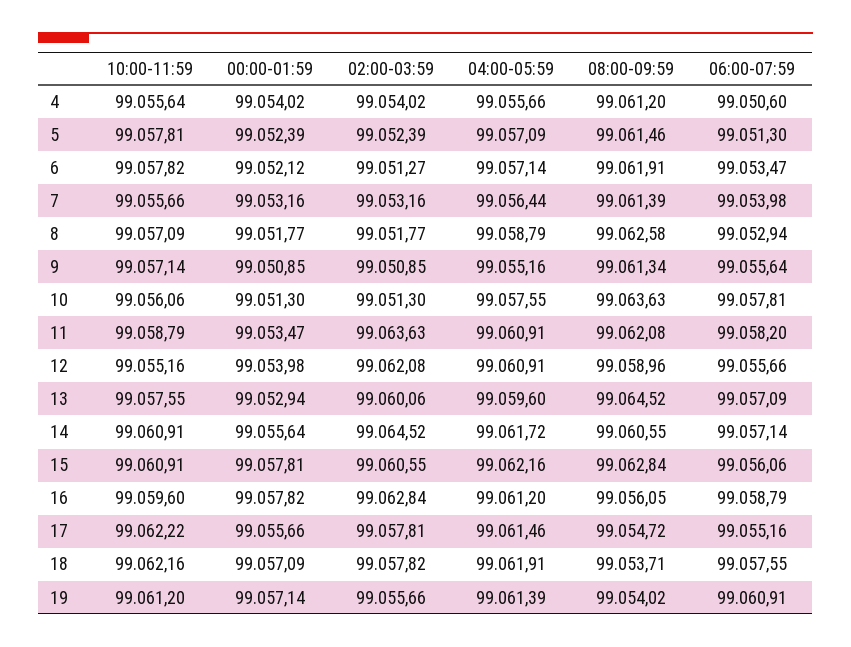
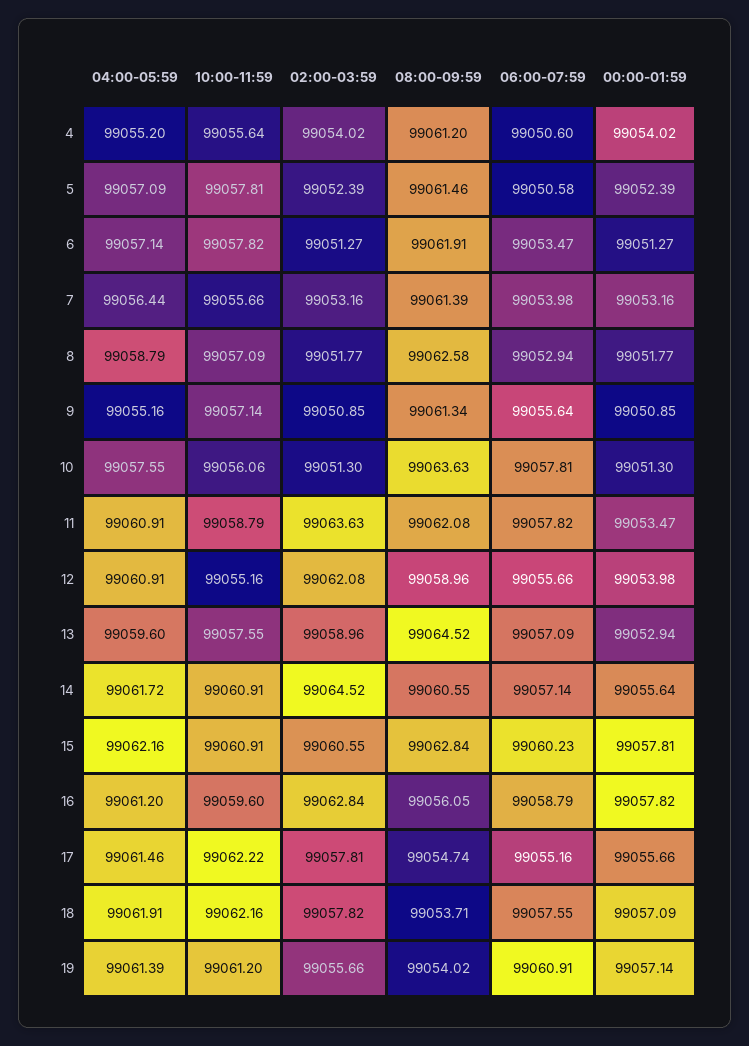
04:00-05:59, 4: 99055.66 -> 99055.2
06:00-07:59, 5: 99051.3 -> 99050.58
00:00-01:59, 6: 99052.12 -> 99051.27
06:00-07:59, 11: 99058.2 -> 99057.82
02:00-03:59, 13: 99060.06 -> 99058.96
06:00-07:59, 15: 99056.06 -> 99060.23
08:00-09:59, 17: 99054.72 -> 99054.74

